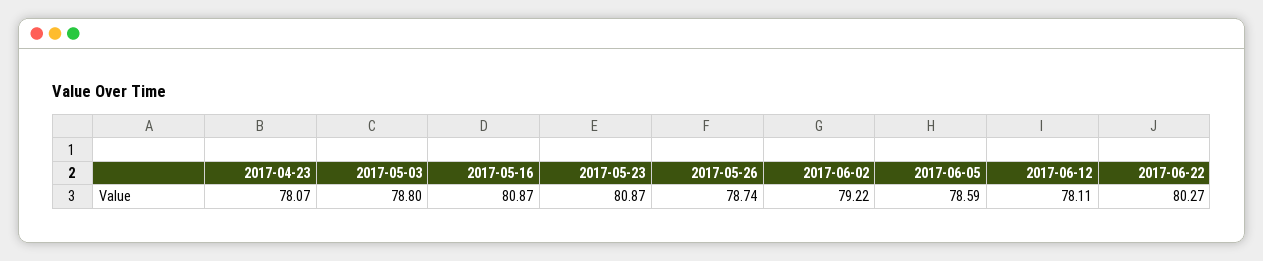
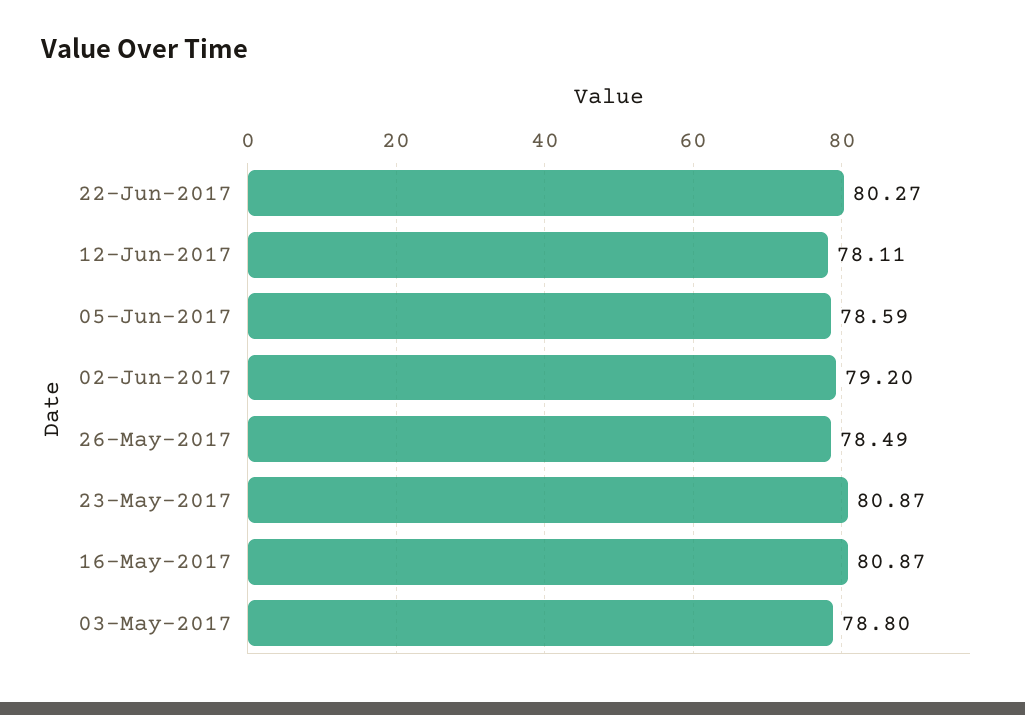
2017-04-23: 78.07 -> none
2017-05-26: 78.74 -> 78.49
2017-06-02: 79.22 -> 79.2

